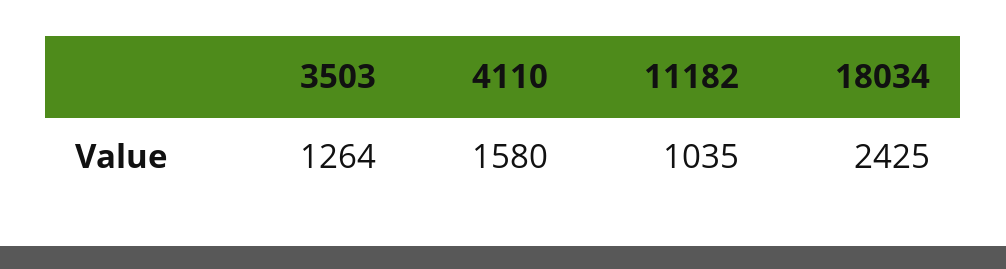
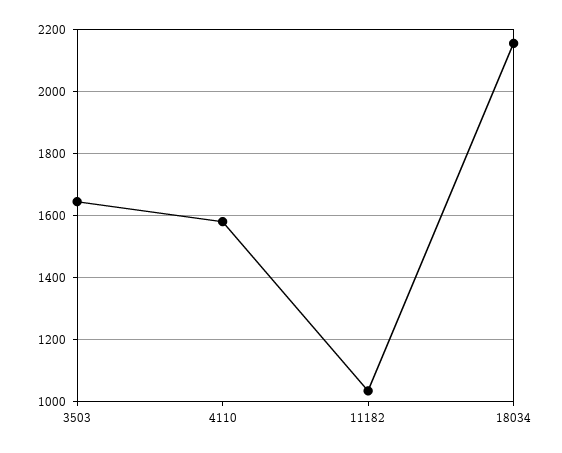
3503: 1264 -> 1640
18034: 2425 -> 2160

